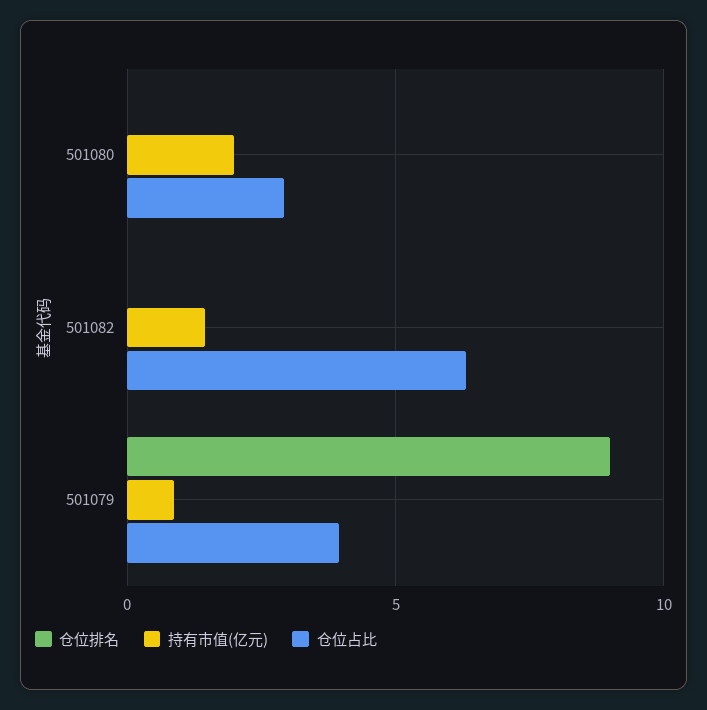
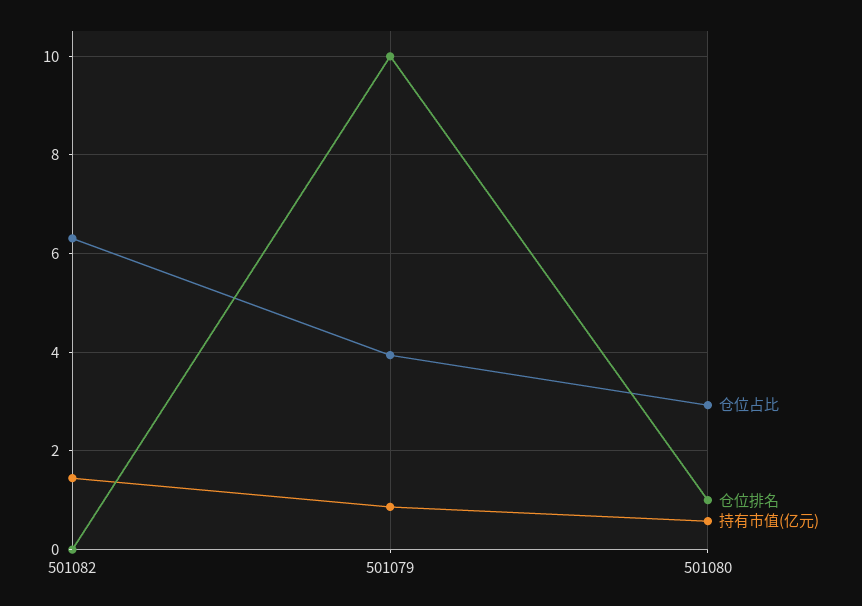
仓位排名, 501080: 0 -> 1
持有市值(亿元), 501080: 2 -> 0.6
仓位排名, 501079: 9 -> 10

